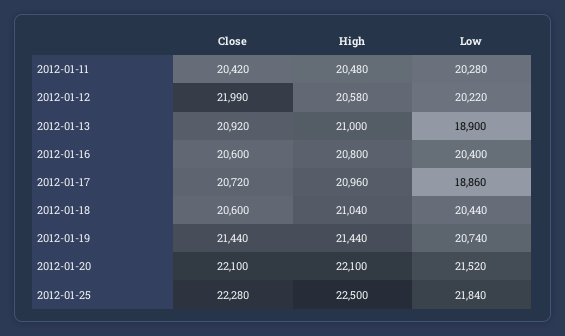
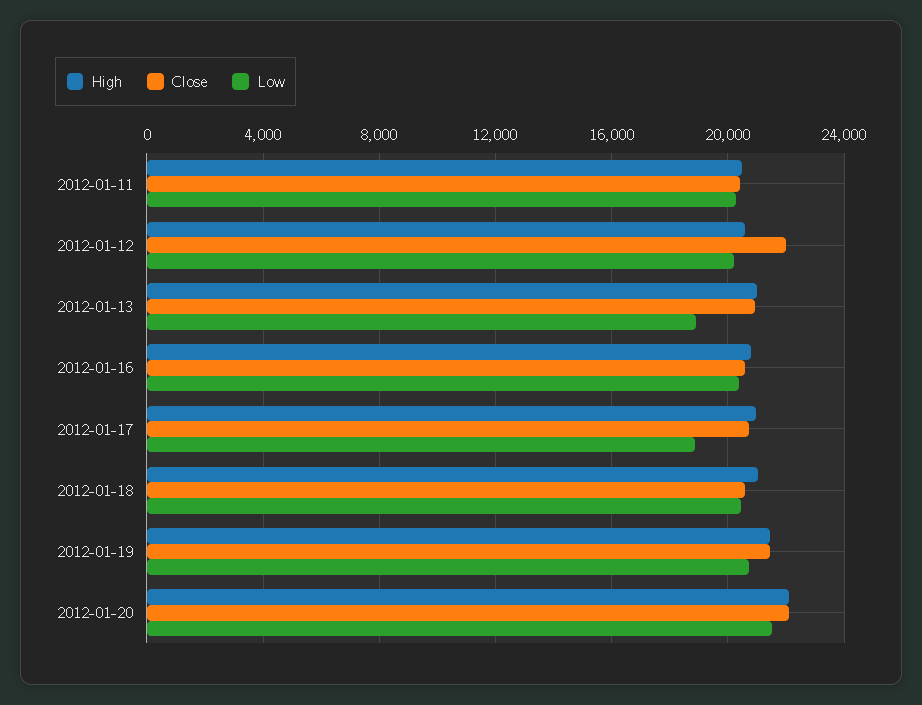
Close, 2012-01-25: 22280 -> none
High, 2012-01-25: 22500 -> none
Low, 2012-01-25: 21840 -> none

